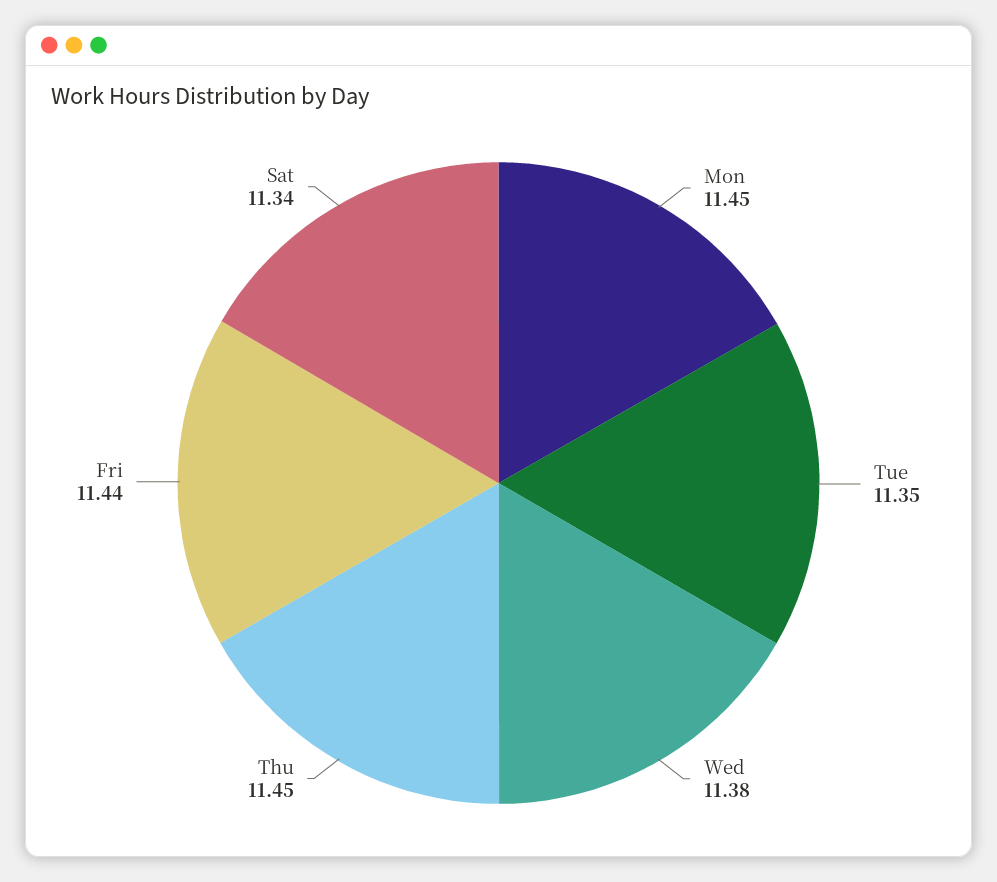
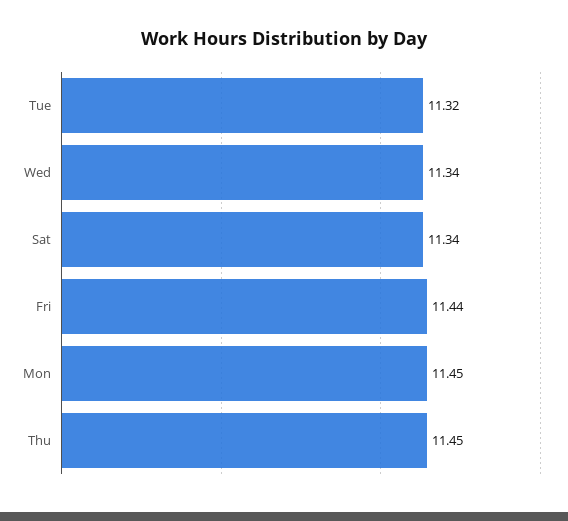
Tue: 11.35 -> 11.32
Wed: 11.38 -> 11.34

